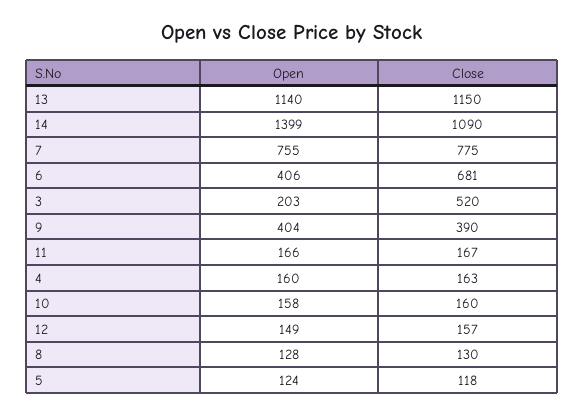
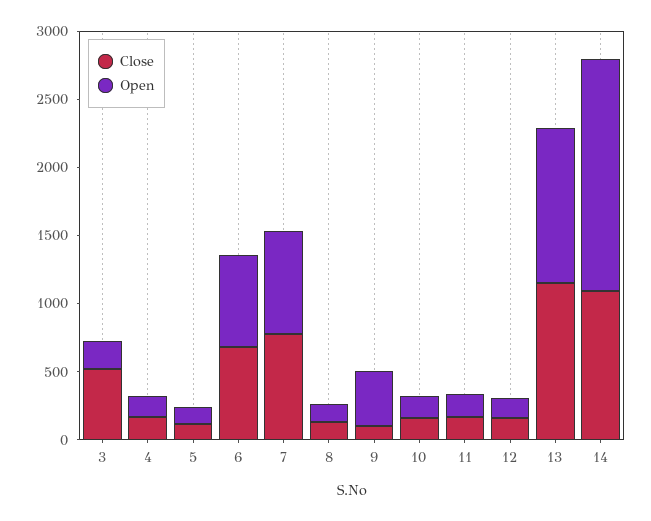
Open, 14: 1399 -> 1700
Open, 6: 406 -> 700
Close, 9: 390 -> 100

